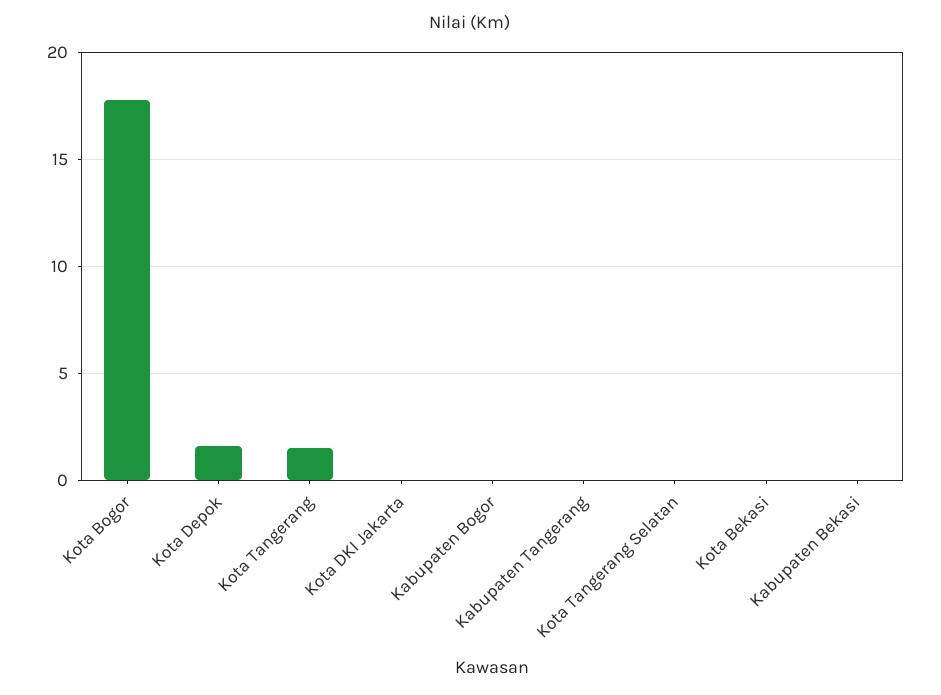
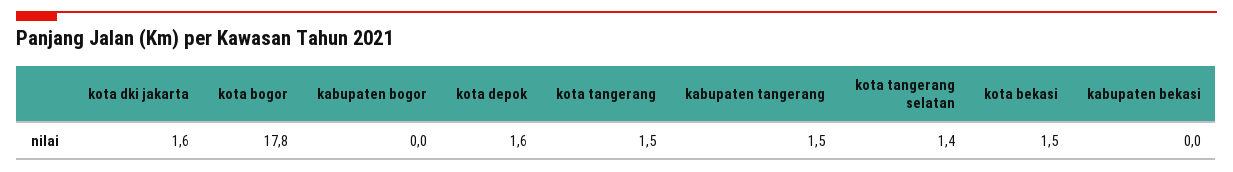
Kota DKI Jakarta: 0 -> 1.6
Kabupaten Tangerang: 0 -> 1.5
Kota Tangerang Selatan: 0 -> 1.4
Kota Bekasi: 0 -> 1.5

